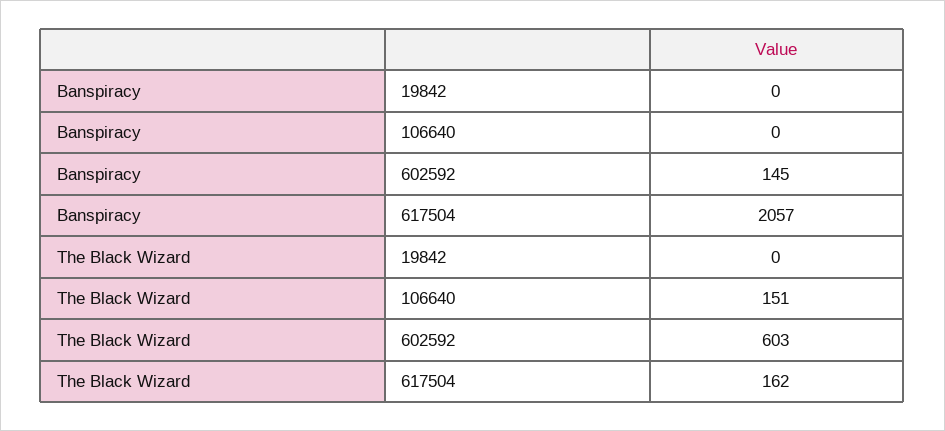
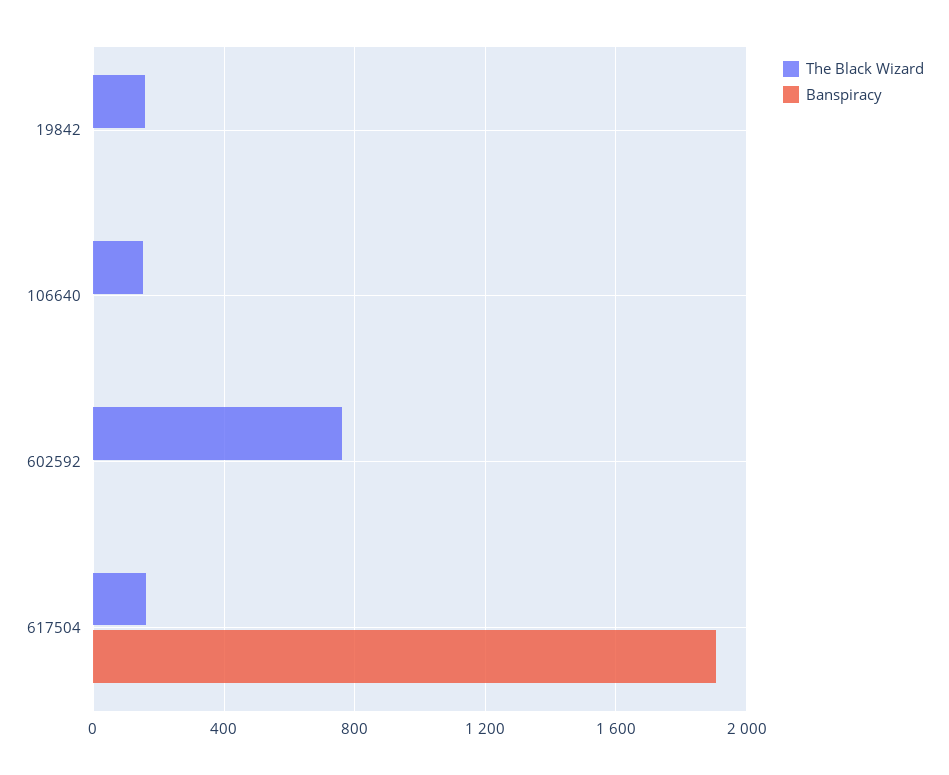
Banspiracy, 602592: 145 -> 0
Banspiracy, 617504: 2057 -> 1900
The Black Wizard, 19842: 0 -> 150
The Black Wizard, 602592: 603 -> 750

